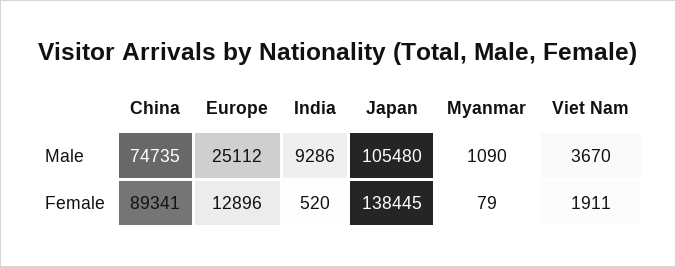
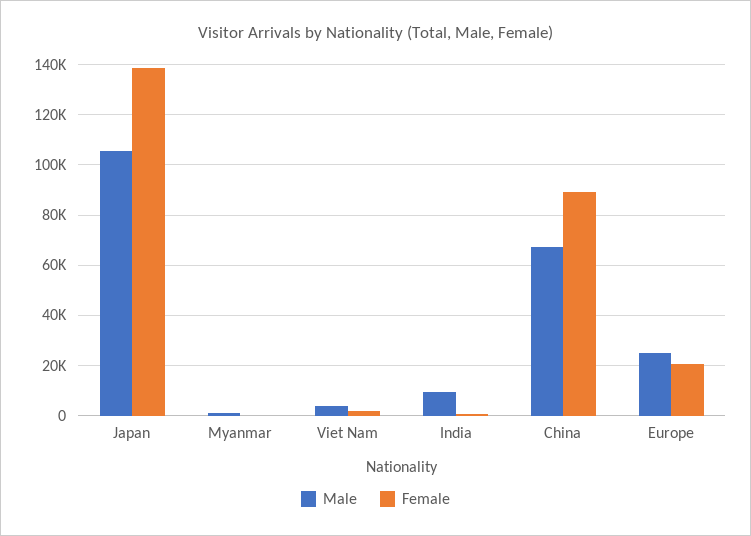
Male, China: 74735 -> 67500
Female, Europe: 12896 -> 20000

